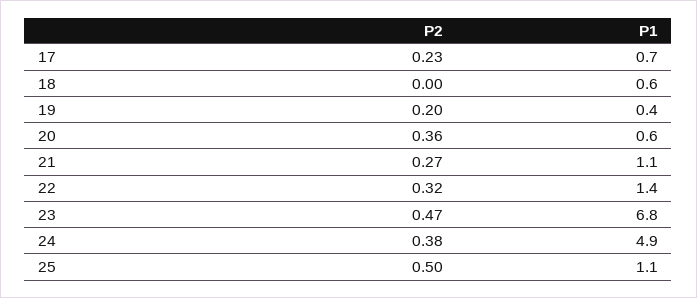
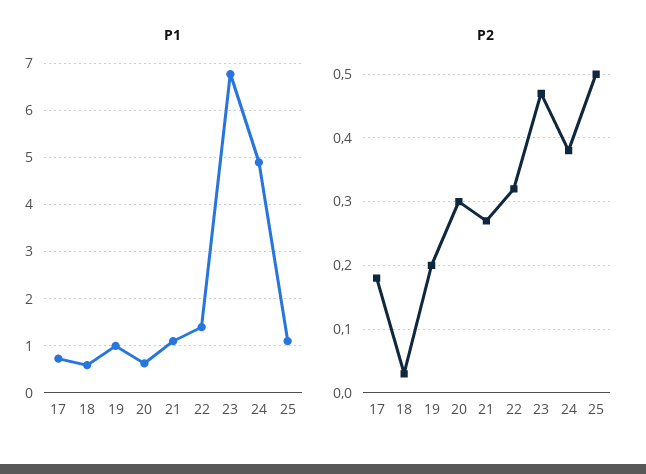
P2, 17: 0.23 -> 0.18
P2, 18: 0 -> 0.03
P1, 19: 0.4 -> 1
P2, 20: 0.36 -> 0.3

